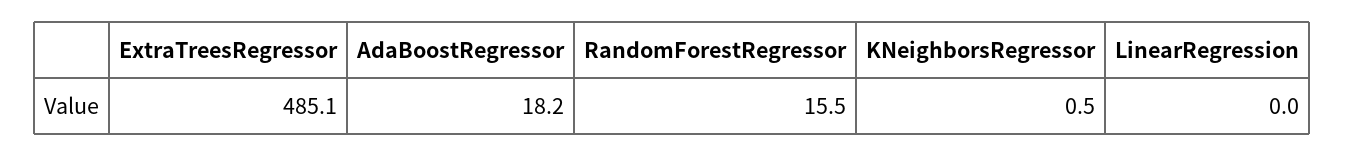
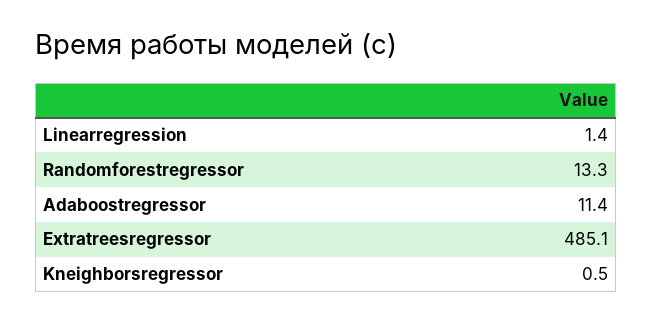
AdaBoostRegressor: 18.2 -> 11.4
RandomForestRegressor: 15.5 -> 13.3
LinearRegression: 0 -> 1.4

